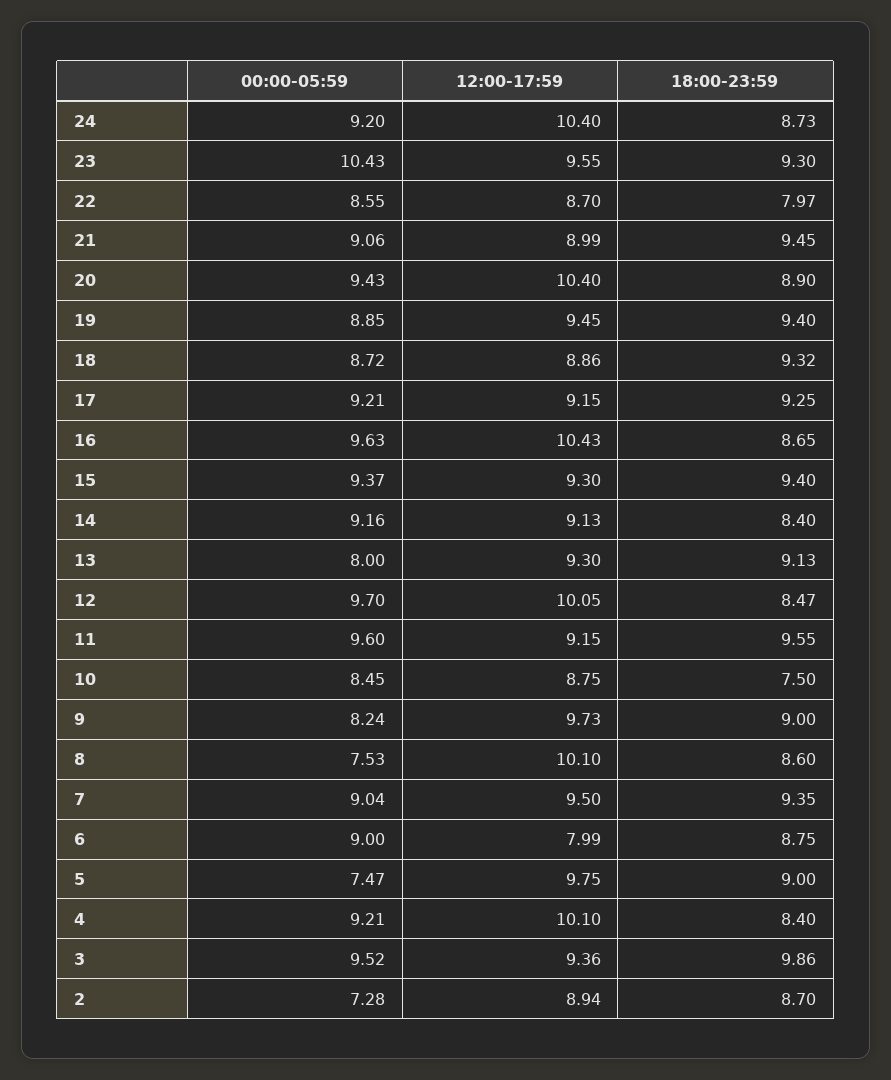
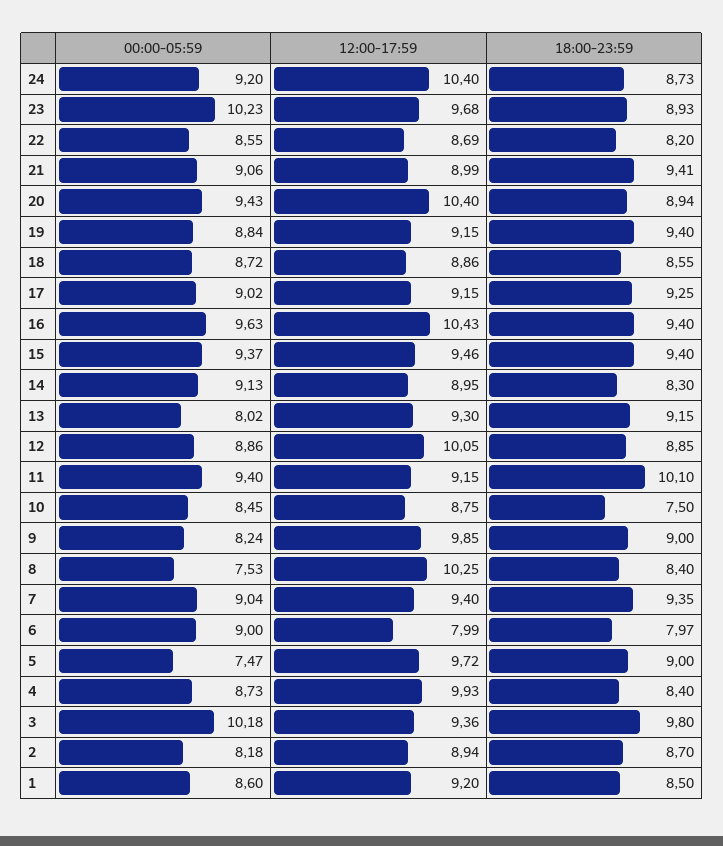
00:00-05:59, 23: 10.43 -> 10.23
12:00-17:59, 23: 9.55 -> 9.68
18:00-23:59, 23: 9.3 -> 8.93
12:00-17:59, 22: 8.7 -> 8.69
18:00-23:59, 22: 7.97 -> 8.2
18:00-23:59, 21: 9.45 -> 9.41
18:00-23:59, 20: 8.9 -> 8.94
00:00-05:59, 19: 8.85 -> 8.84
12:00-17:59, 19: 9.45 -> 9.15
18:00-23:59, 18: 9.32 -> 8.55
00:00-05:59, 17: 9.21 -> 9.02
18:00-23:59, 16: 8.65 -> 9.4
12:00-17:59, 15: 9.3 -> 9.46
00:00-05:59, 14: 9.16 -> 9.13
12:00-17:59, 14: 9.13 -> 8.95
18:00-23:59, 14: 8.4 -> 8.3
00:00-05:59, 13: 8 -> 8.02
18:00-23:59, 13: 9.13 -> 9.15
00:00-05:59, 12: 9.7 -> 8.86
18:00-23:59, 12: 8.47 -> 8.85
00:00-05:59, 11: 9.6 -> 9.4
18:00-23:59, 11: 9.55 -> 10.1
12:00-17:59, 9: 9.73 -> 9.85
12:00-17:59, 8: 10.1 -> 10.25
18:00-23:59, 8: 8.6 -> 8.4
12:00-17:59, 7: 9.5 -> 9.4
18:00-23:59, 6: 8.75 -> 7.97
12:00-17:59, 5: 9.75 -> 9.72
00:00-05:59, 4: 9.21 -> 8.73
12:00-17:59, 4: 10.1 -> 9.93
00:00-05:59, 3: 9.52 -> 10.18
18:00-23:59, 3: 9.86 -> 9.8
00:00-05:59, 2: 7.28 -> 8.18
00:00-05:59, 1: none -> 8.6
12:00-17:59, 1: none -> 9.2
18:00-23:59, 1: none -> 8.5

